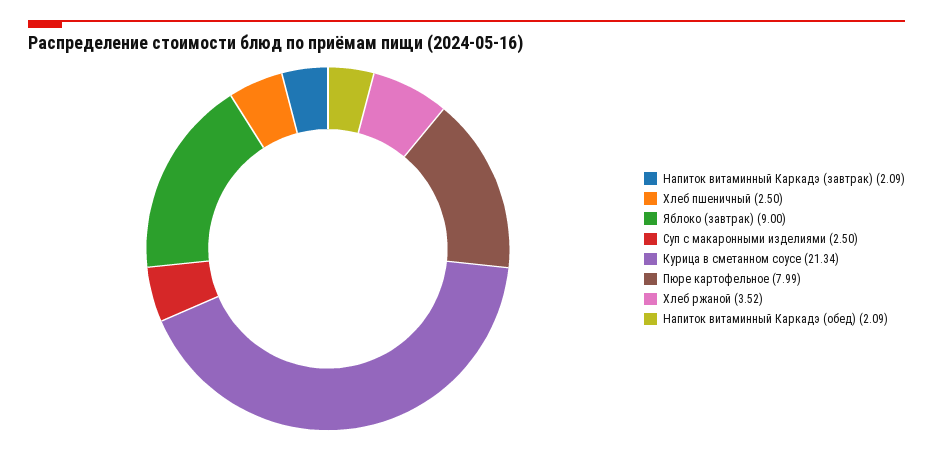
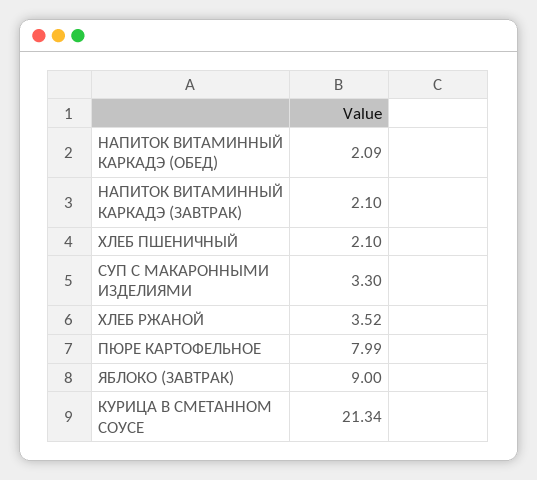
Напиток витаминный Каркадэ (завтрак): 2.09 -> 2.1
Хлеб пшеничный: 2.5 -> 2.1
Суп с макаронными изделиями: 2.5 -> 3.3

